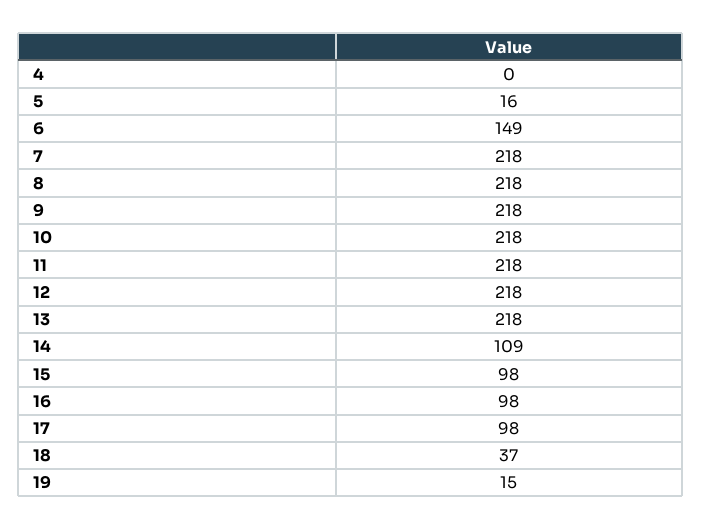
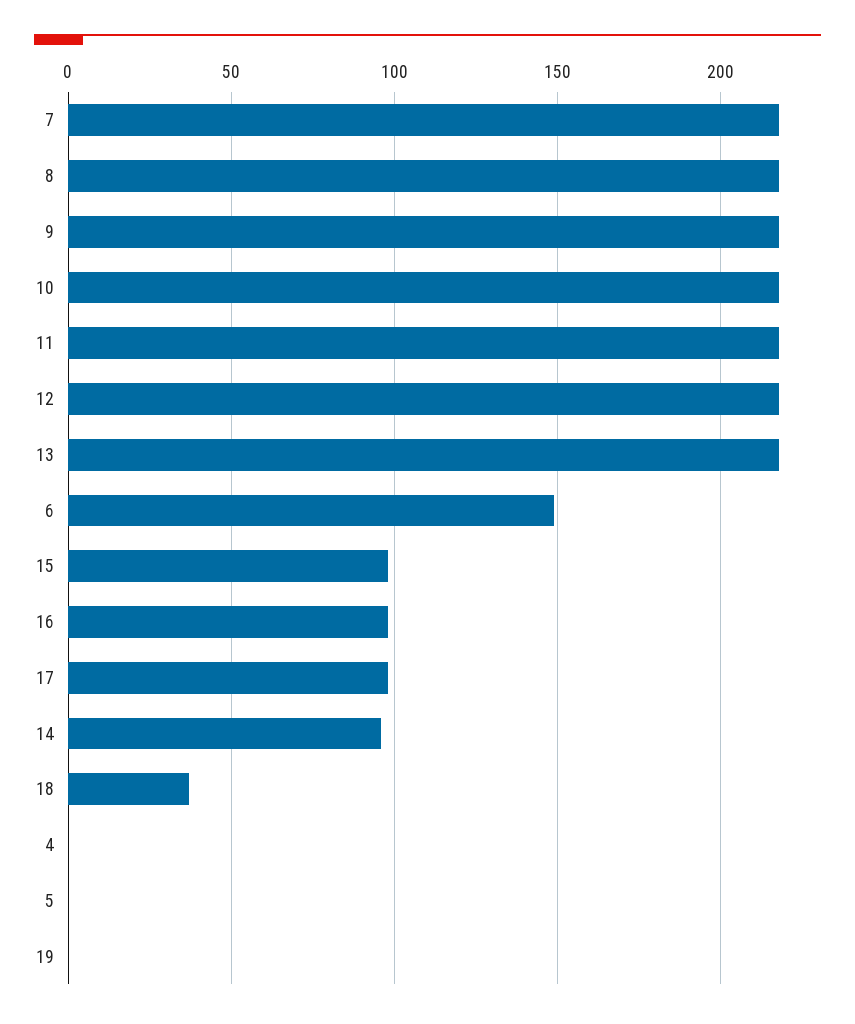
5: 16 -> 0
14: 109 -> 95
19: 15 -> 0

